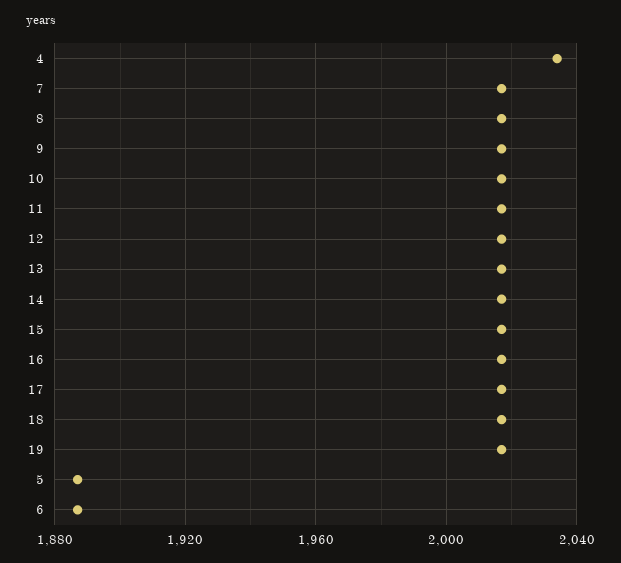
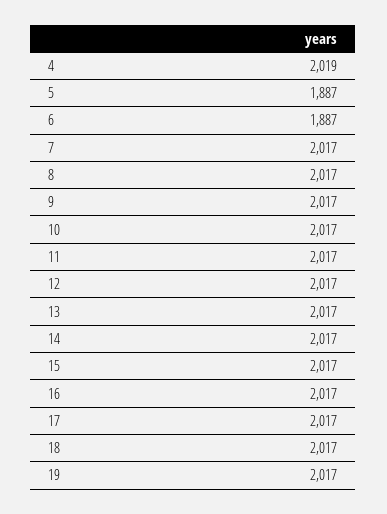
4: 2035 -> 2019

